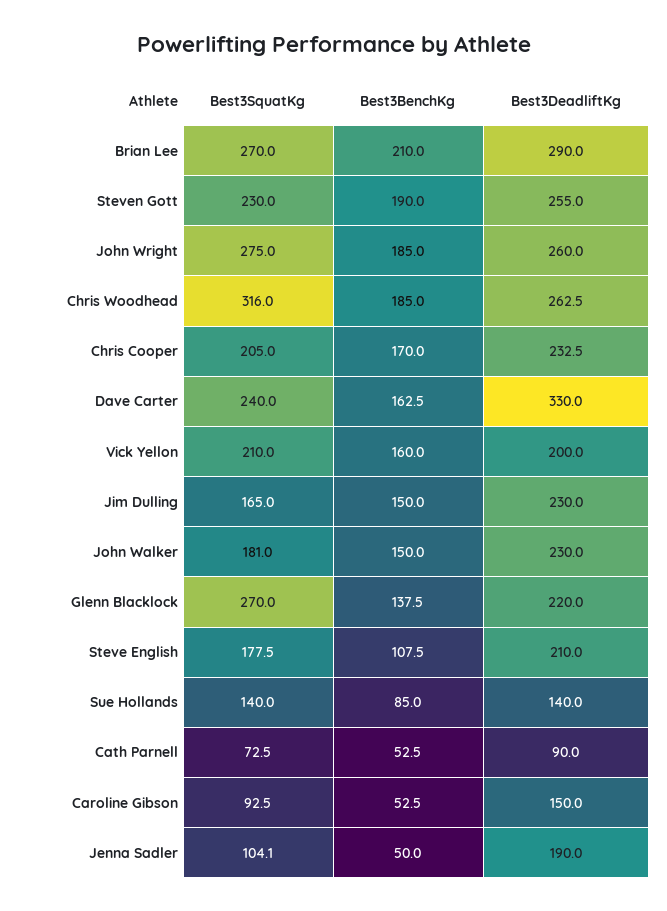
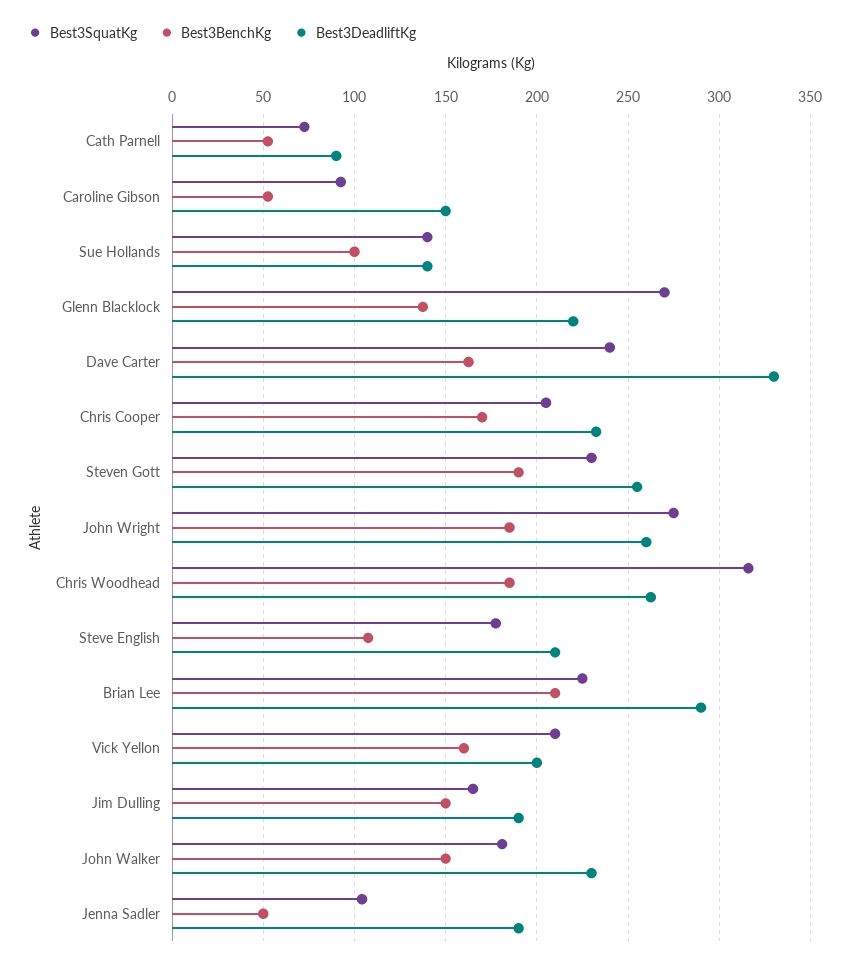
Best3SquatKg, Brian Lee: 270 -> 225
Best3DeadliftKg, Jim Dulling: 230 -> 190
Best3BenchKg, Sue Hollands: 85 -> 100

